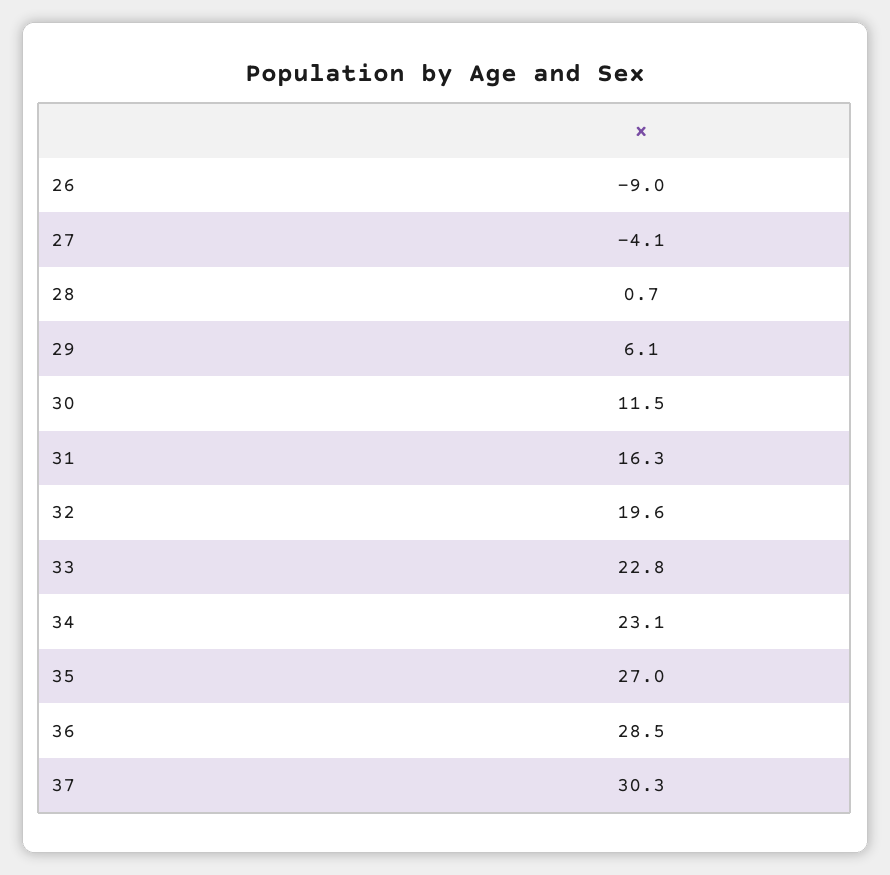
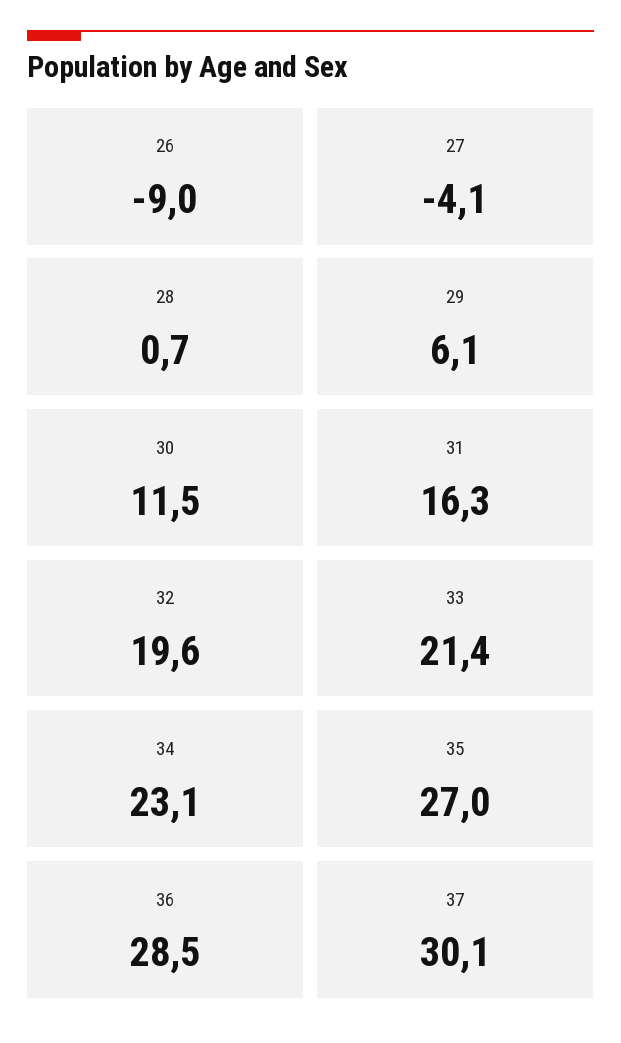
33: 22.8 -> 21.4
37: 30.3 -> 30.1

